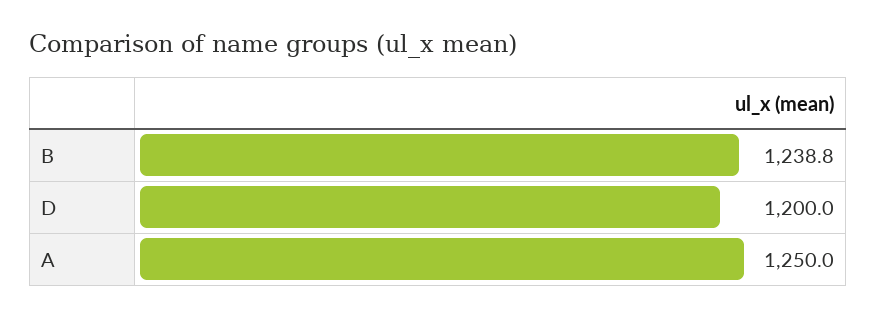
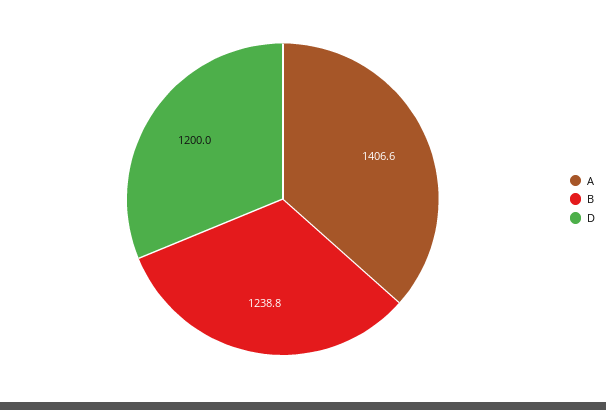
A: 1250 -> 1406.6

